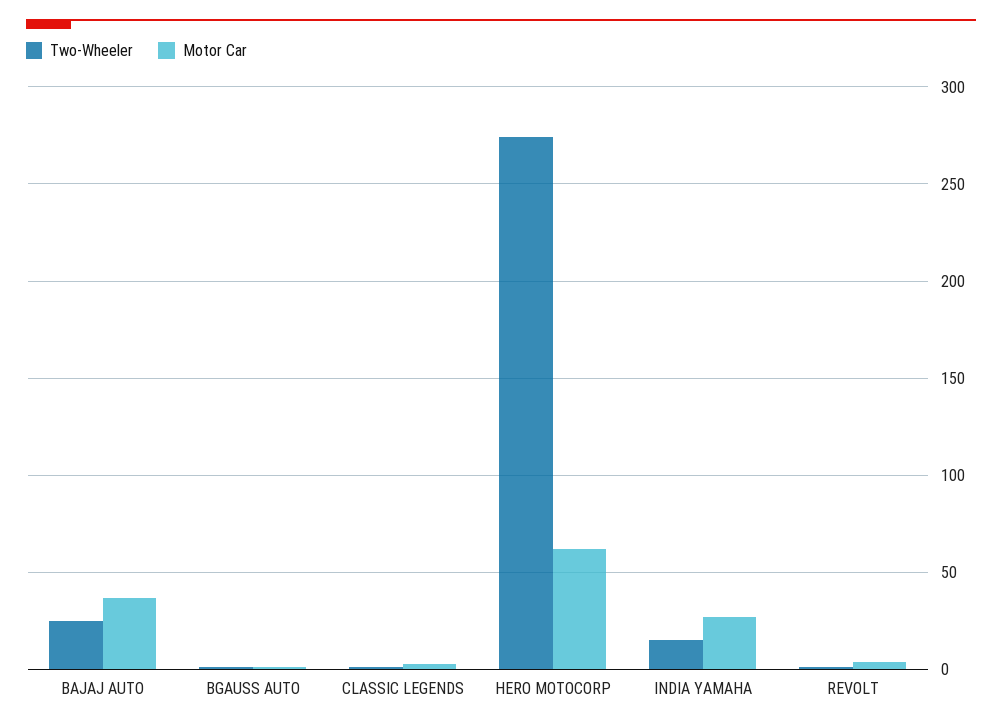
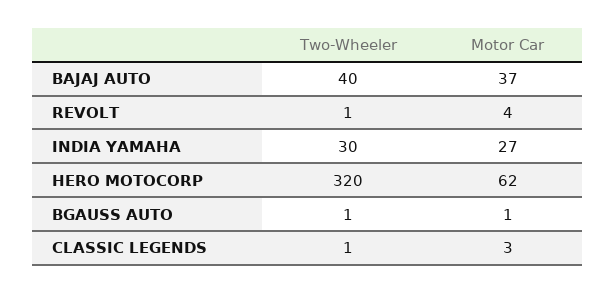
Two-Wheeler, BAJAJ AUTO: 25 -> 40
Two-Wheeler, HERO MOTOCORP: 275 -> 320
Two-Wheeler, INDIA YAMAHA: 15 -> 30

